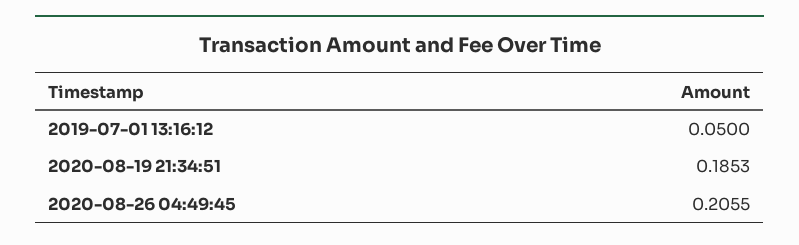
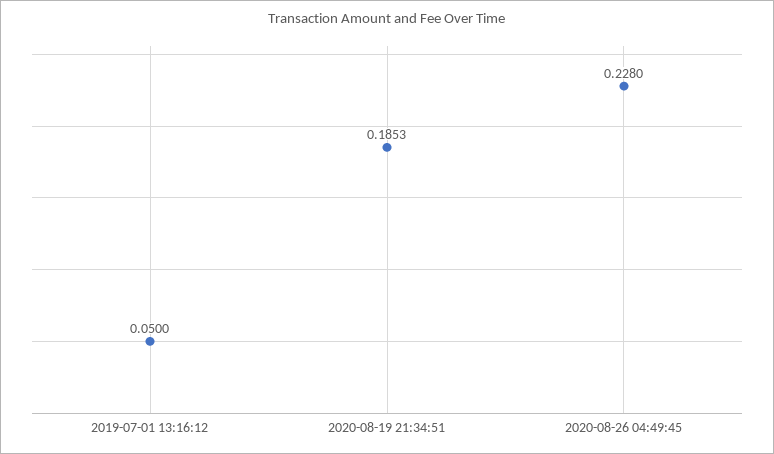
2020-08-26 04:49:45: 0.2055 -> 0.228

